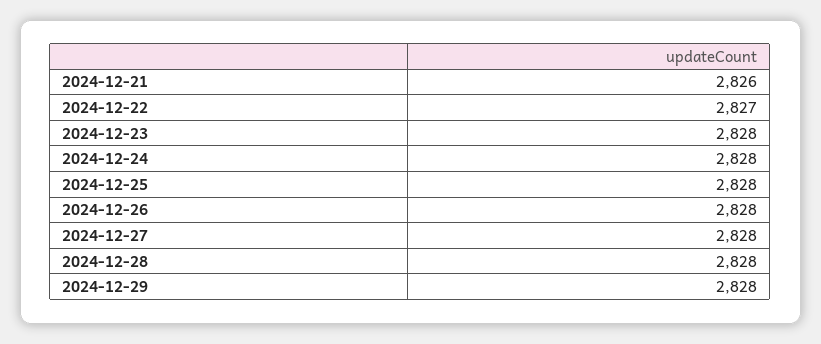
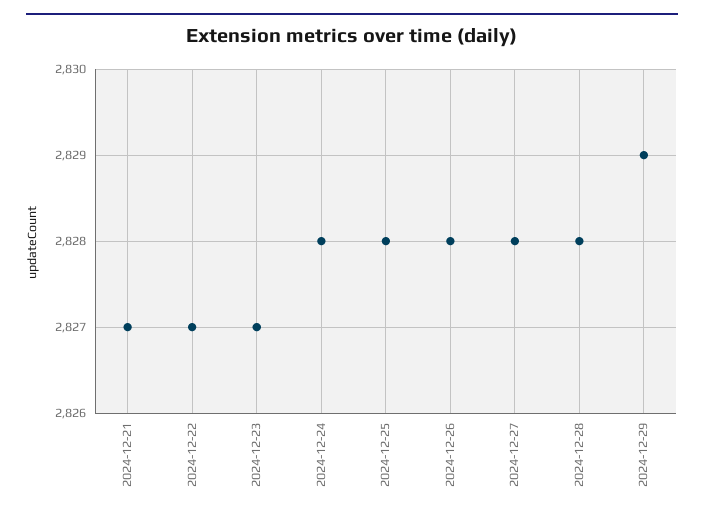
2024-12-21: 2826 -> 2827
2024-12-23: 2828 -> 2827
2024-12-29: 2828 -> 2829

